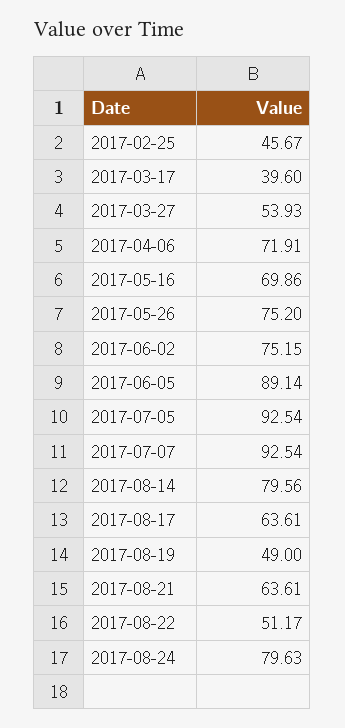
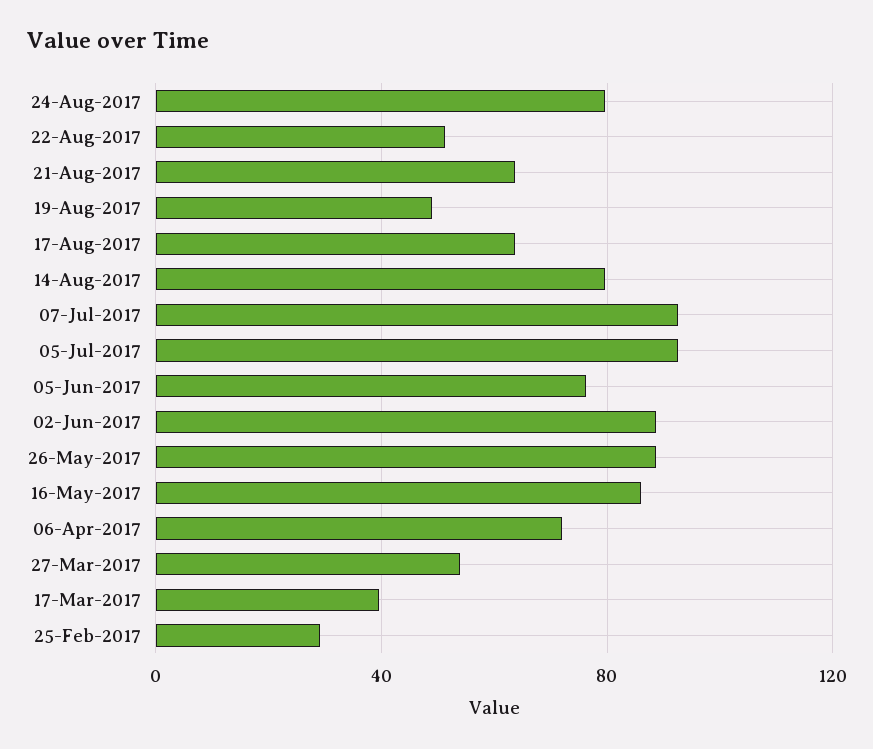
2017-02-25: 45.67 -> 30
2017-05-16: 69.86 -> 85
2017-05-26: 75.2 -> 90
2017-06-02: 75.15 -> 90
2017-06-05: 89.14 -> 75

